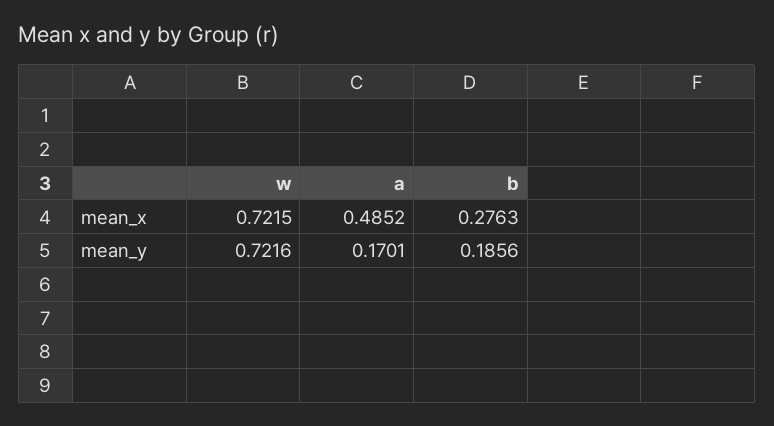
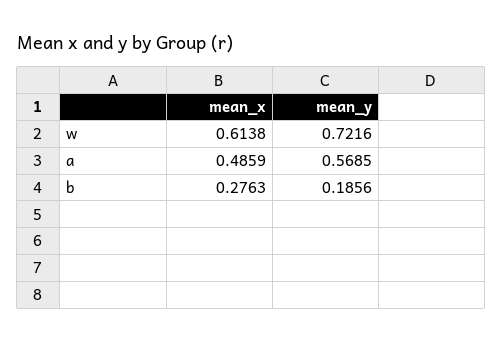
w, mean_x: 0.7215 -> 0.6138
a, mean_x: 0.4852 -> 0.4859
a, mean_y: 0.1701 -> 0.5685

